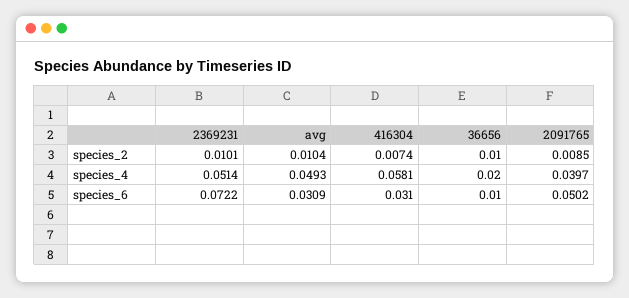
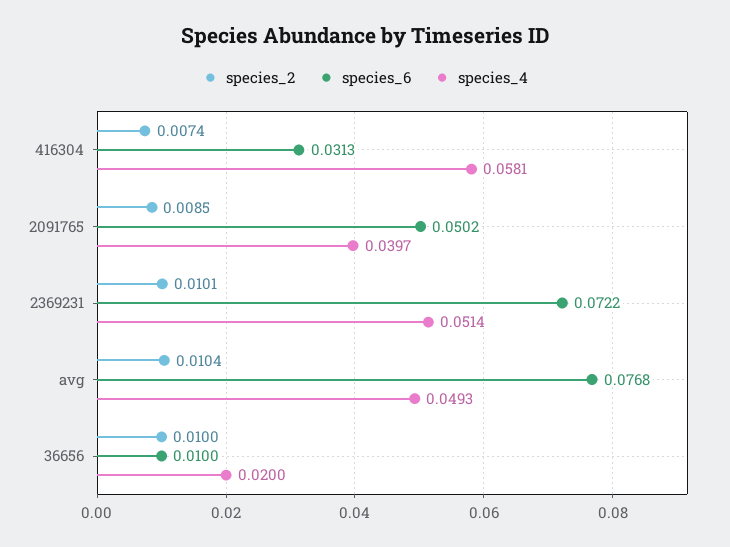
species_6, avg: 0.0309 -> 0.0768
species_6, 416304: 0.031 -> 0.0313

